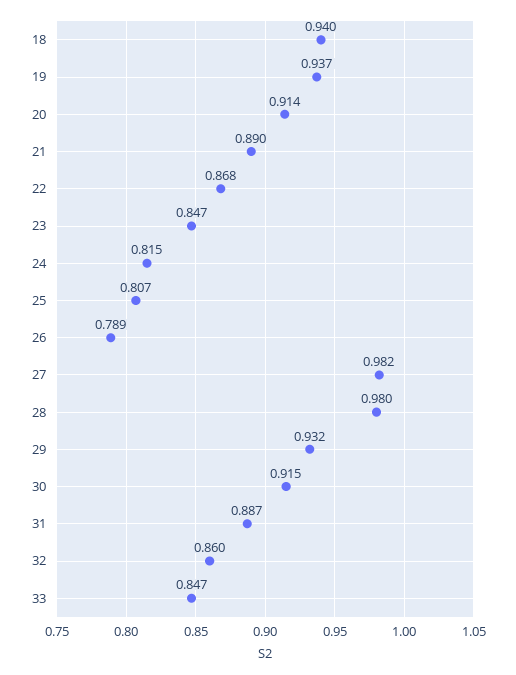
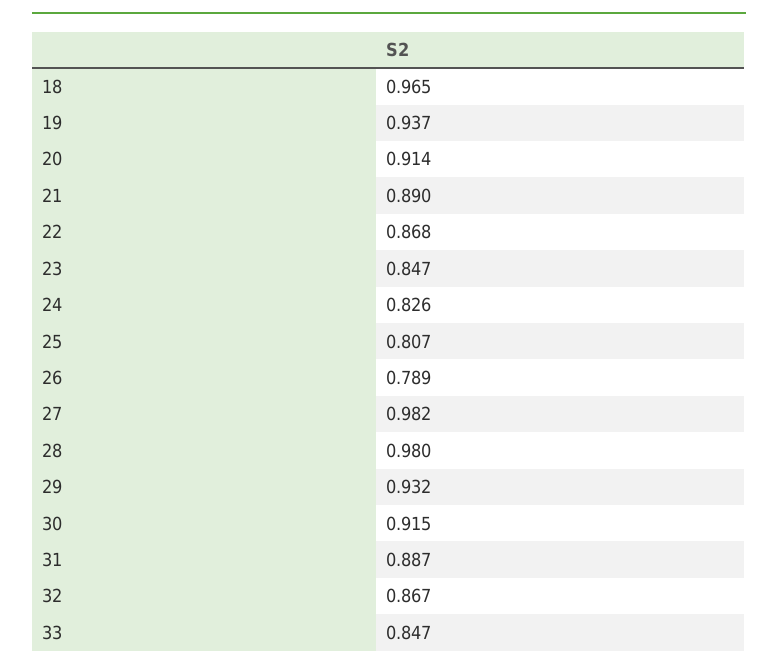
18: 0.94 -> 0.965
24: 0.815 -> 0.826
32: 0.86 -> 0.867

